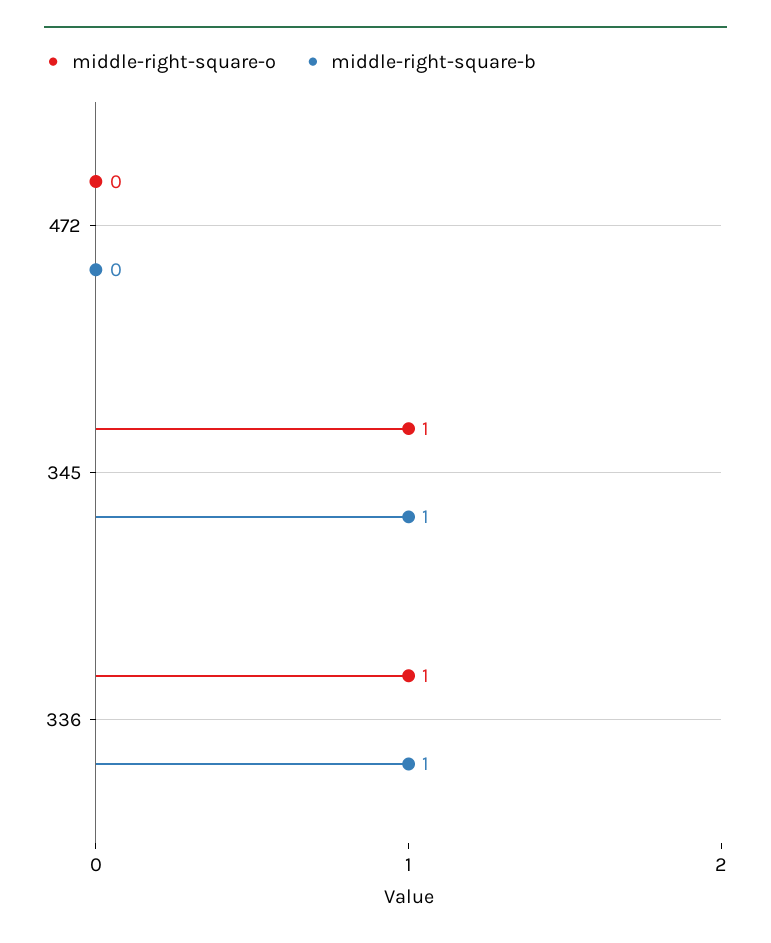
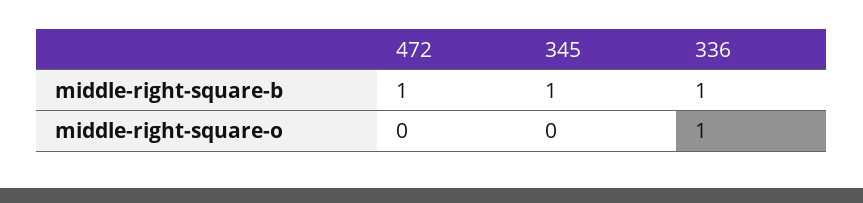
middle-right-square-b, 472: 0 -> 1
middle-right-square-o, 345: 1 -> 0

